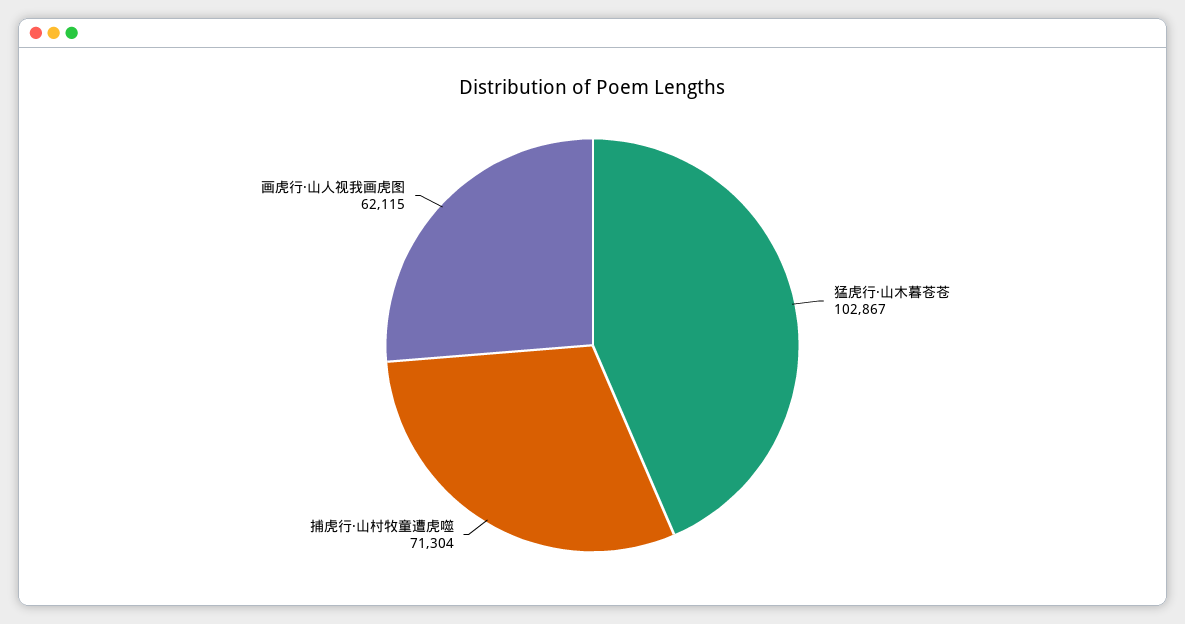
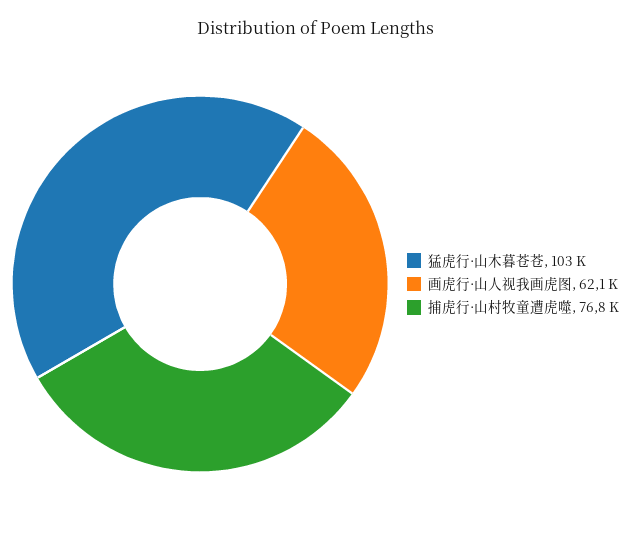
捕虎行·山村牧童遭虎噬: 71304 -> 76800

